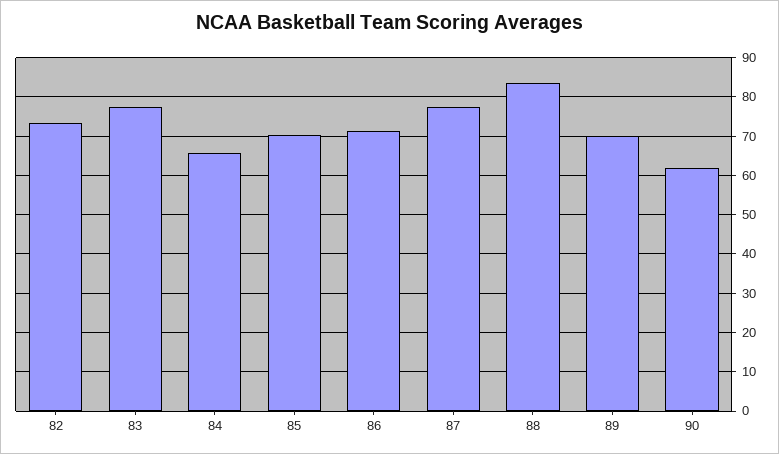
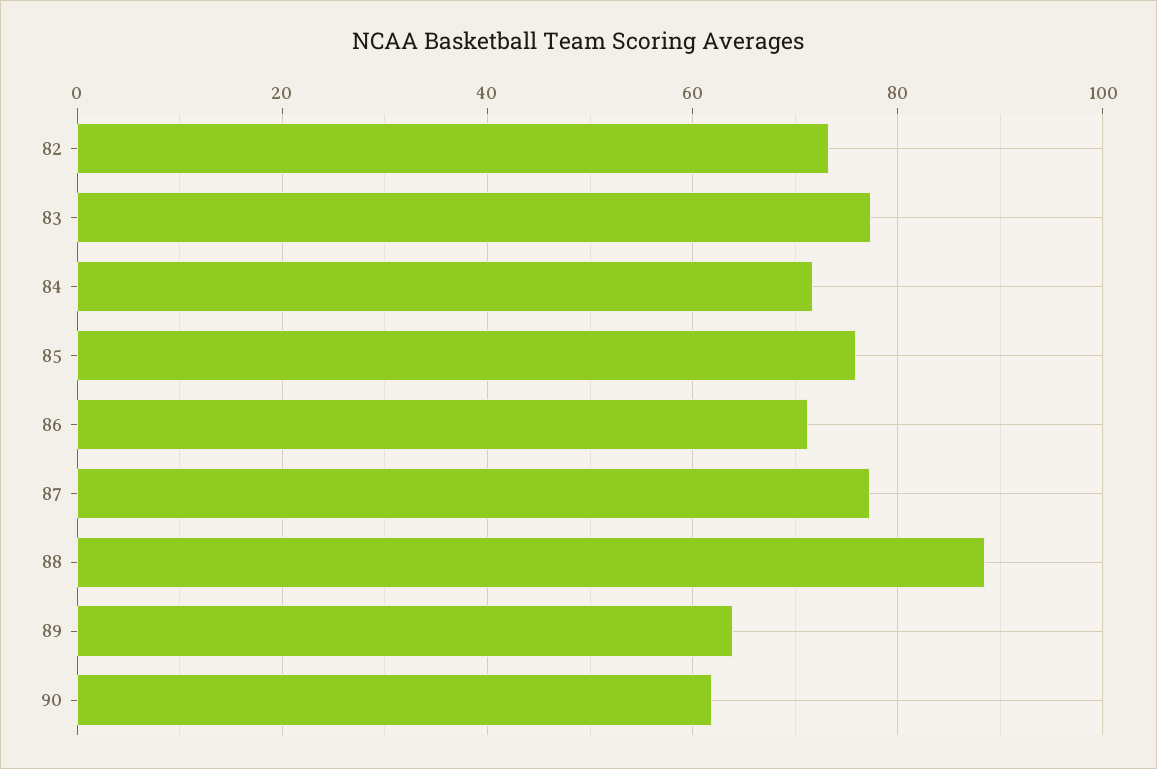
84: 66 -> 72
85: 70 -> 76
88: 84 -> 88
89: 70 -> 64

